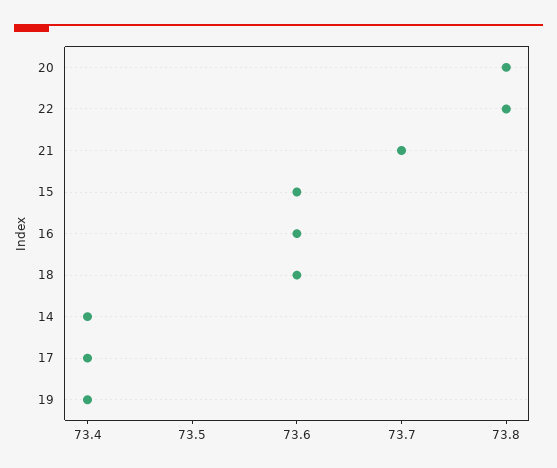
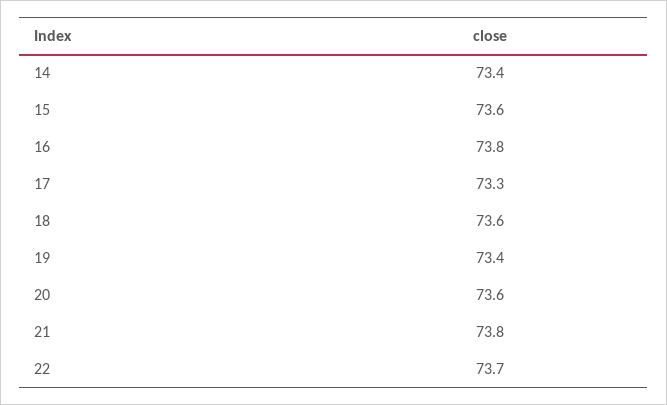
20: 73.8 -> 73.6
22: 73.8 -> 73.7
21: 73.7 -> 73.8
16: 73.6 -> 73.8
17: 73.4 -> 73.3

